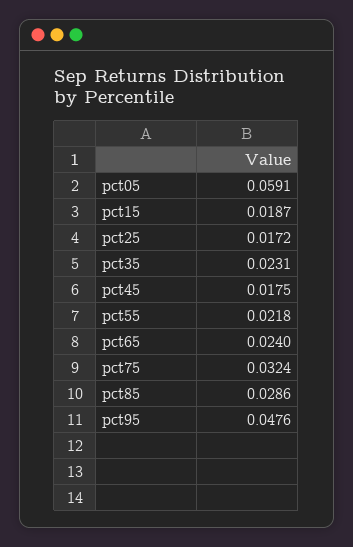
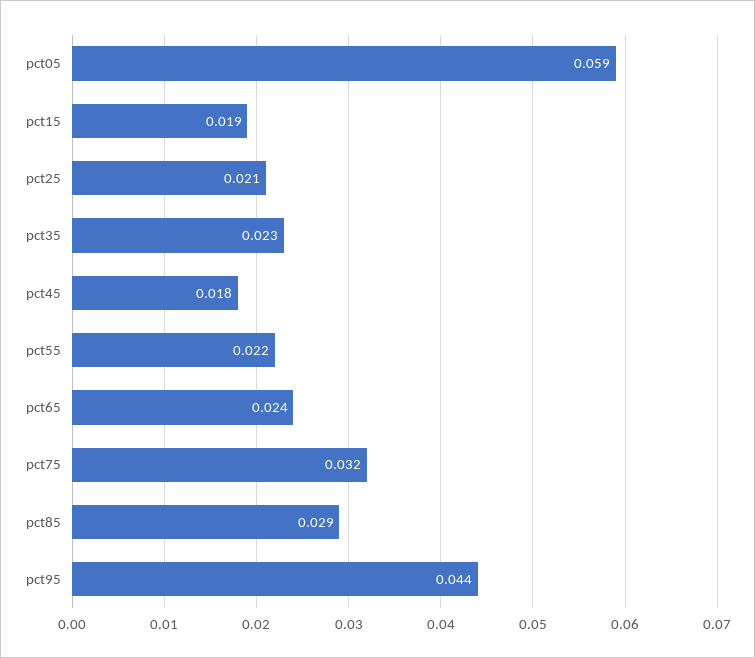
pct25: 0.0172 -> 0.021
pct95: 0.0476 -> 0.044

